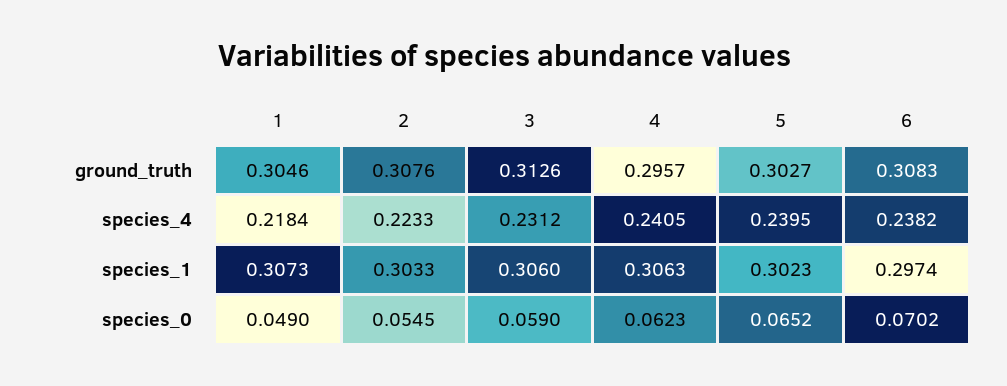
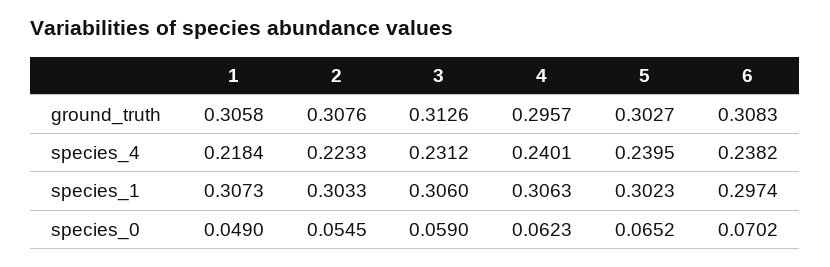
1, ground_truth: 0.3046 -> 0.3058
4, species_4: 0.2405 -> 0.2401

